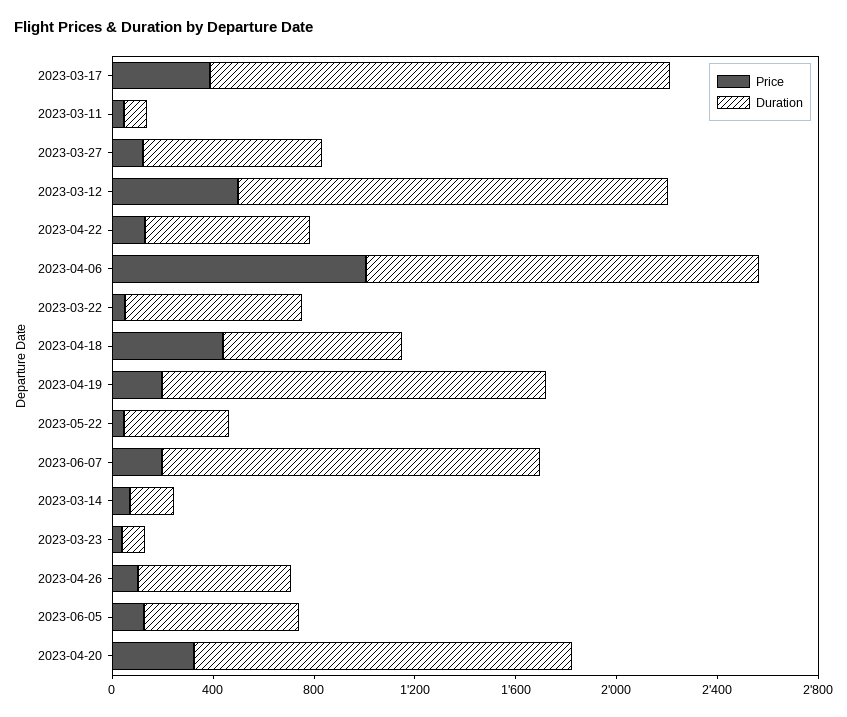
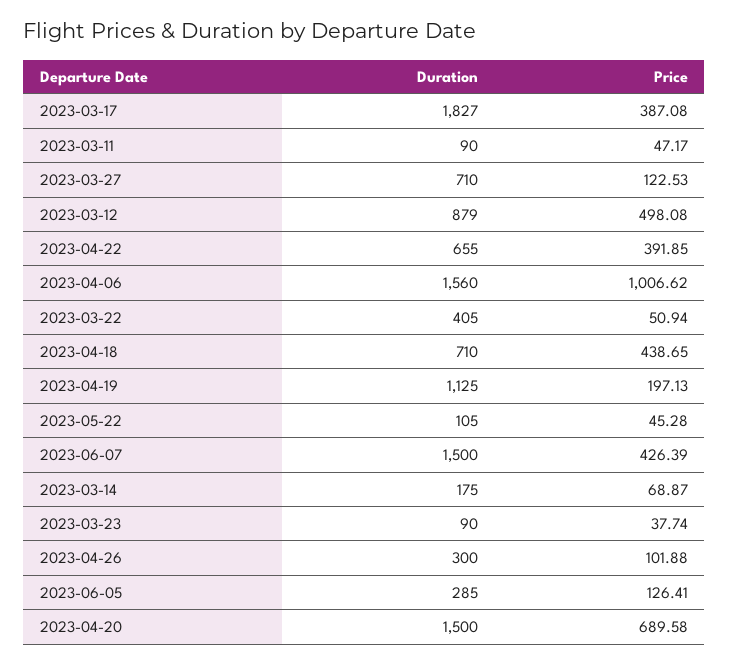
Duration, 2023-03-12: 1700 -> 879
Price, 2023-04-22: 100 -> 391.85
Duration, 2023-03-22: 700 -> 405
Duration, 2023-04-19: 1500 -> 1125
Duration, 2023-05-22: 400 -> 105
Price, 2023-06-07: 200 -> 426.39
Duration, 2023-04-26: 600 -> 300
Duration, 2023-06-05: 600 -> 285
Price, 2023-04-20: 300 -> 689.58

